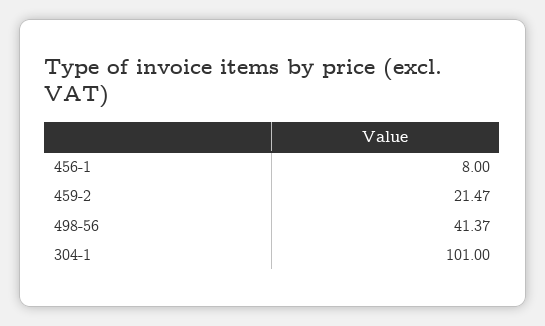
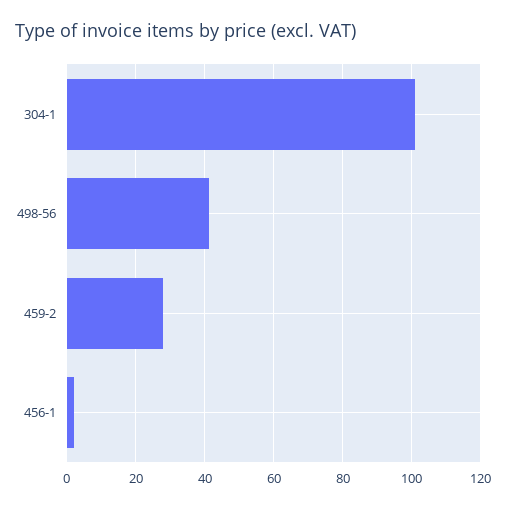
456-1: 8 -> 2
459-2: 21.47 -> 28

